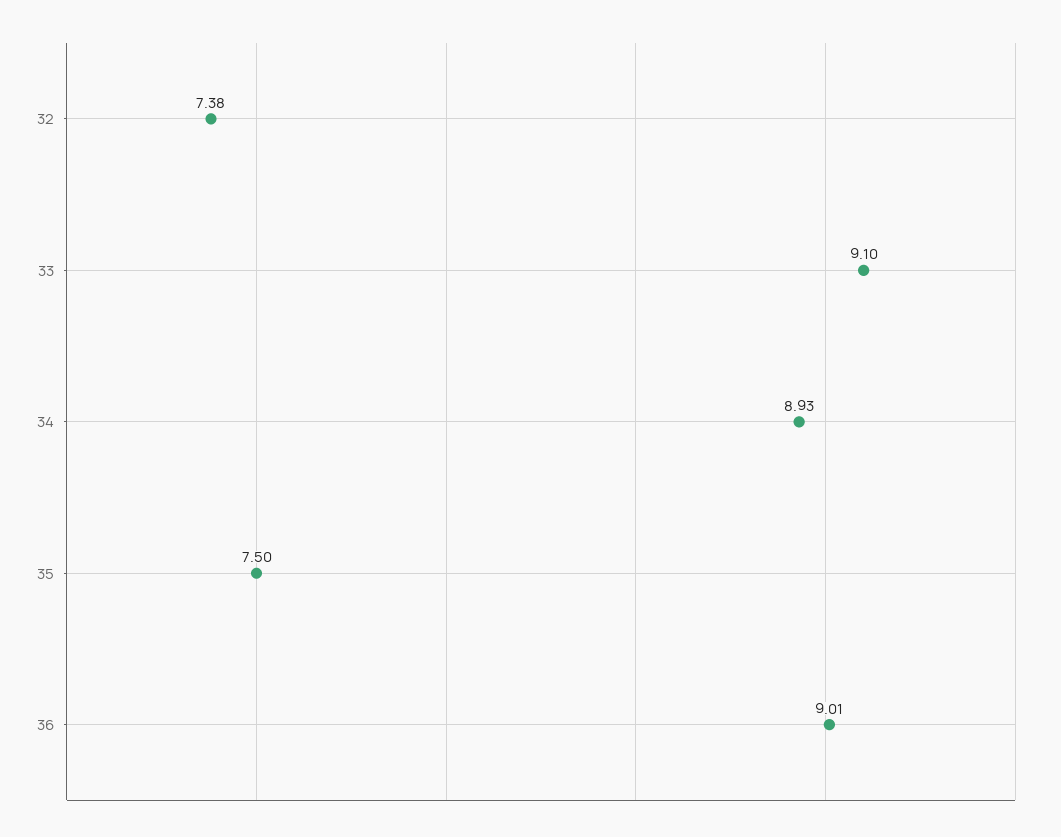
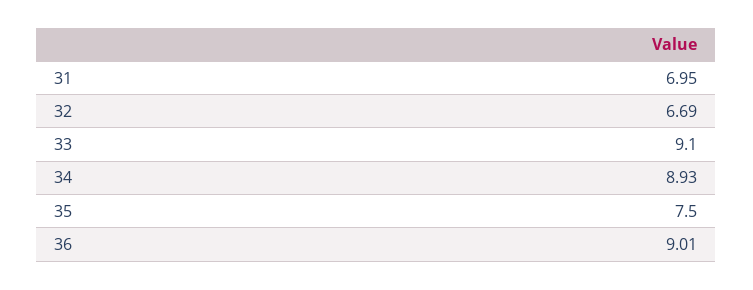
32: 7.38 -> 6.69
31: none -> 6.95

